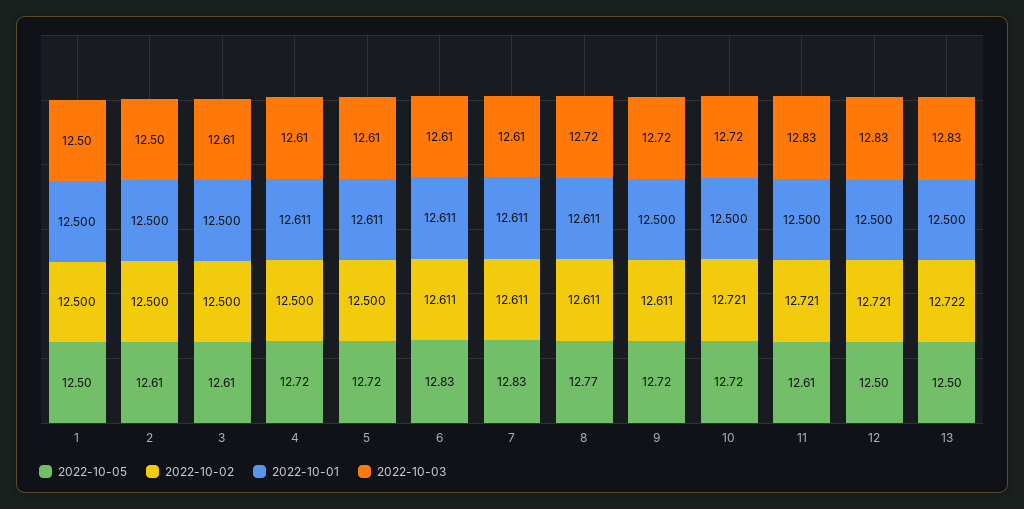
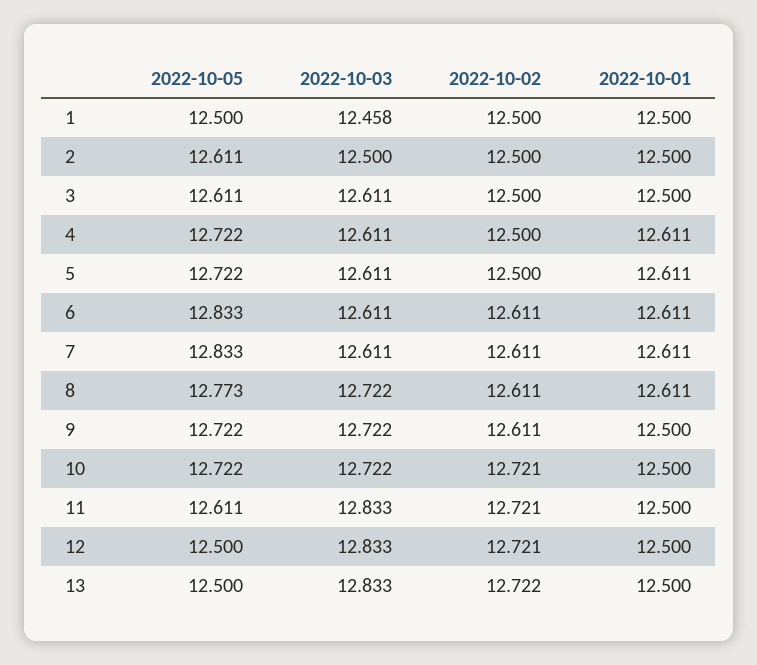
2022-10-03, 1: 12.5 -> 12.458

